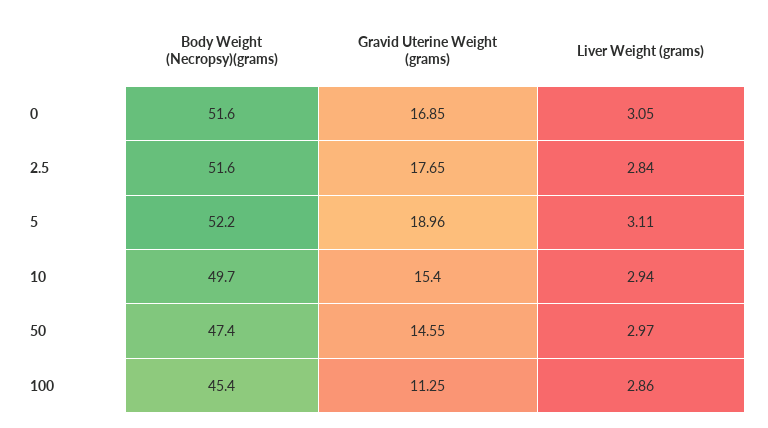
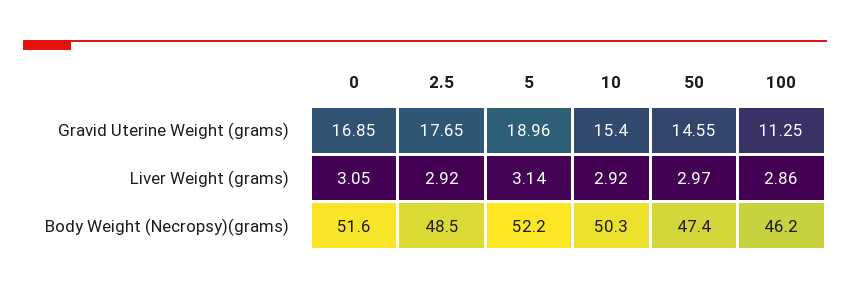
Body Weight (Necropsy)(grams), 2.5: 51.6 -> 48.5
Liver Weight (grams), 2.5: 2.84 -> 2.92
Liver Weight (grams), 5: 3.11 -> 3.14
Body Weight (Necropsy)(grams), 10: 49.7 -> 50.3
Liver Weight (grams), 10: 2.94 -> 2.92
Body Weight (Necropsy)(grams), 100: 45.4 -> 46.2

